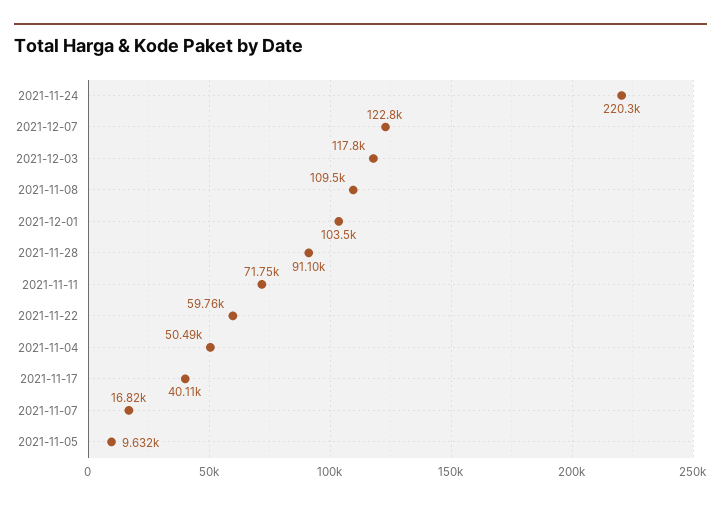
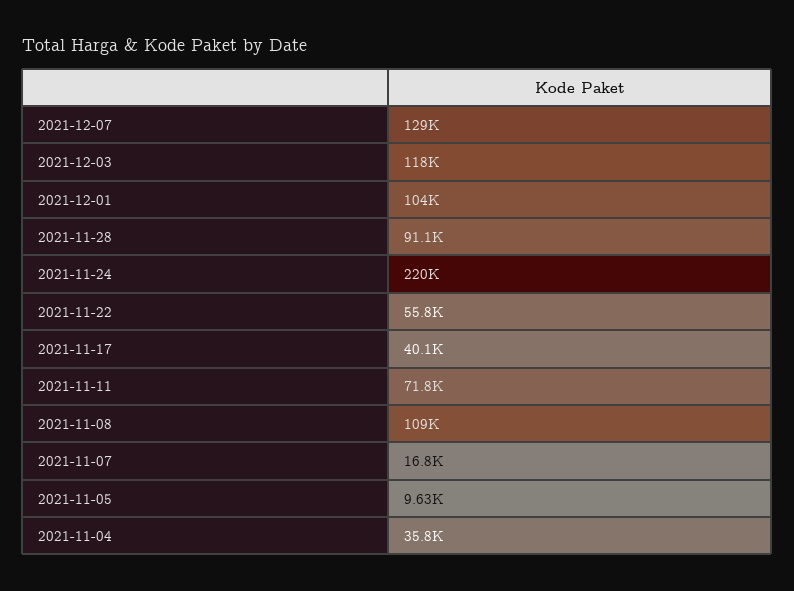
2021-12-07: 122800 -> 129000
2021-11-22: 59760 -> 55800
2021-11-04: 50490 -> 35800

